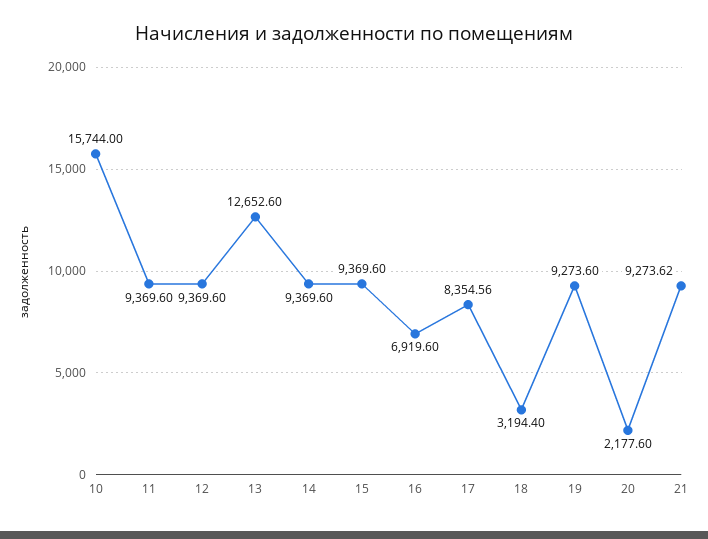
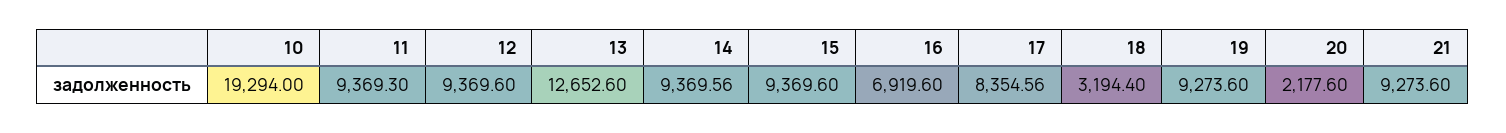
10: 15744 -> 19294
11: 9369.6 -> 9369.3
14: 9369.6 -> 9369.56
21: 9273.62 -> 9273.6

